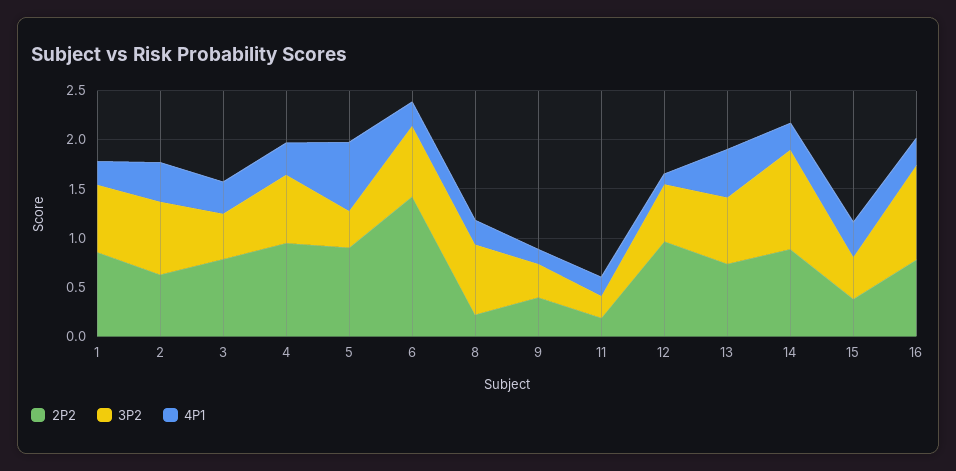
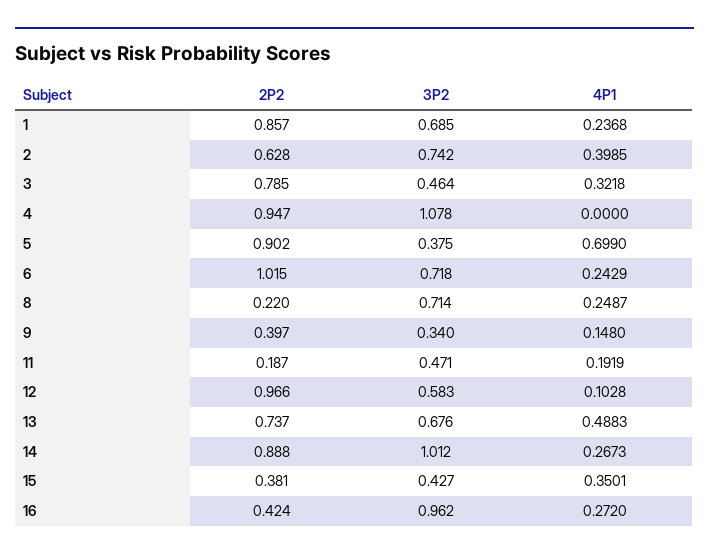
3P2, 4: 0.7 -> 1.078
4P1, 4: 0.3 -> 0
2P2, 6: 1.4 -> 1.015
3P2, 11: 0.2 -> 0.471
2P2, 16: 0.8 -> 0.424

